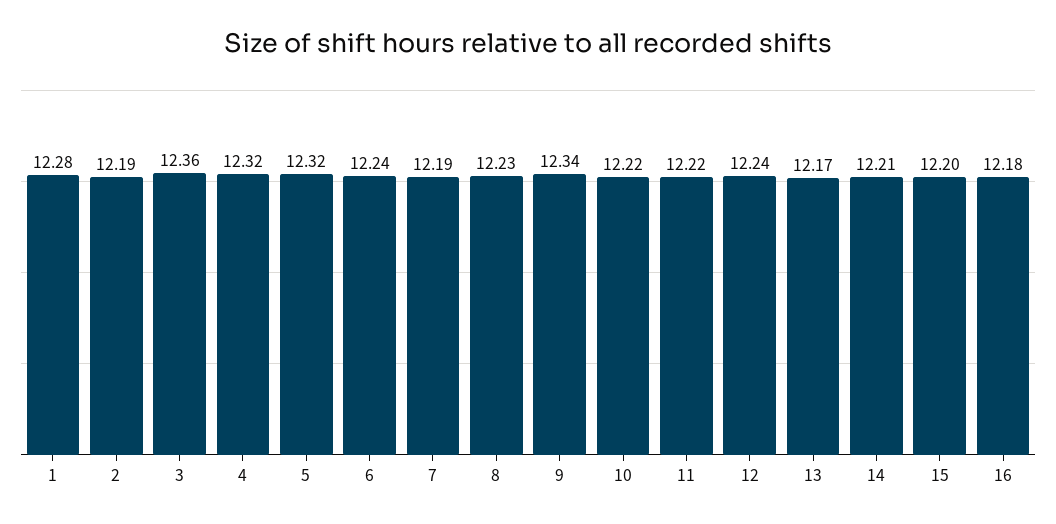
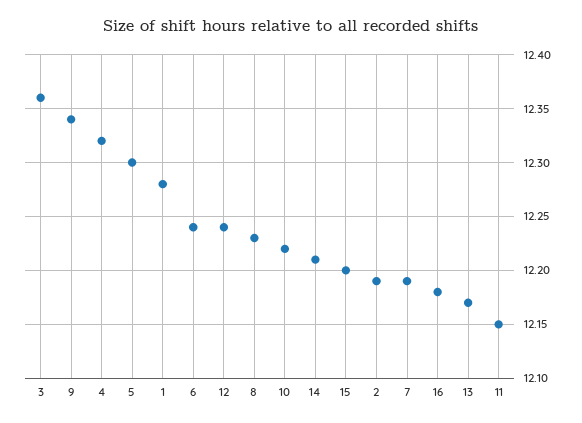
5: 12.32 -> 12.3
11: 12.22 -> 12.15

